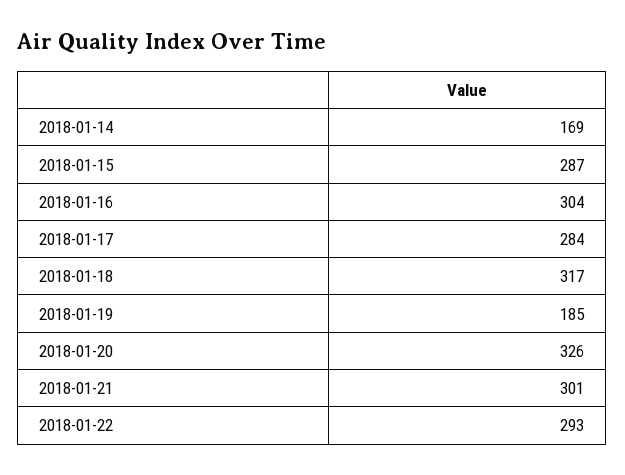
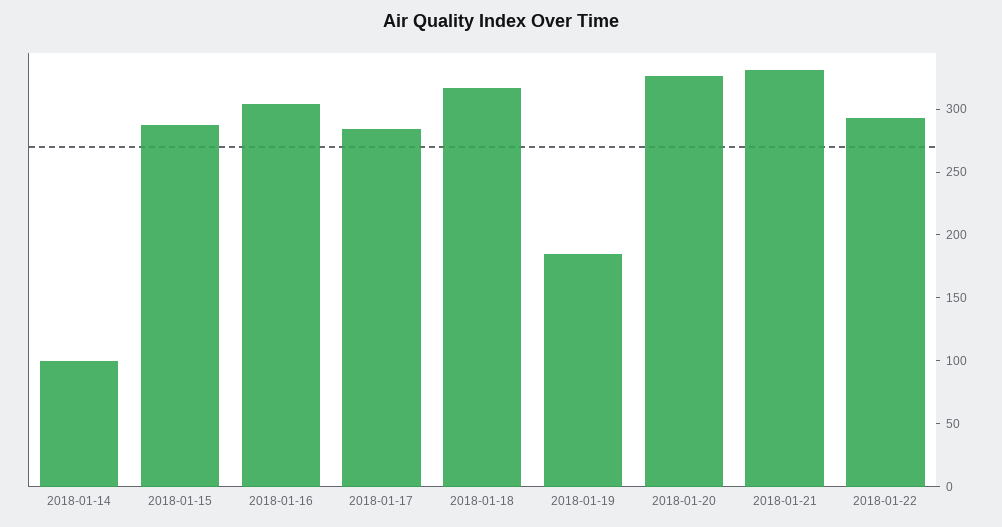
2018-01-14: 169 -> 100
2018-01-21: 301 -> 330

